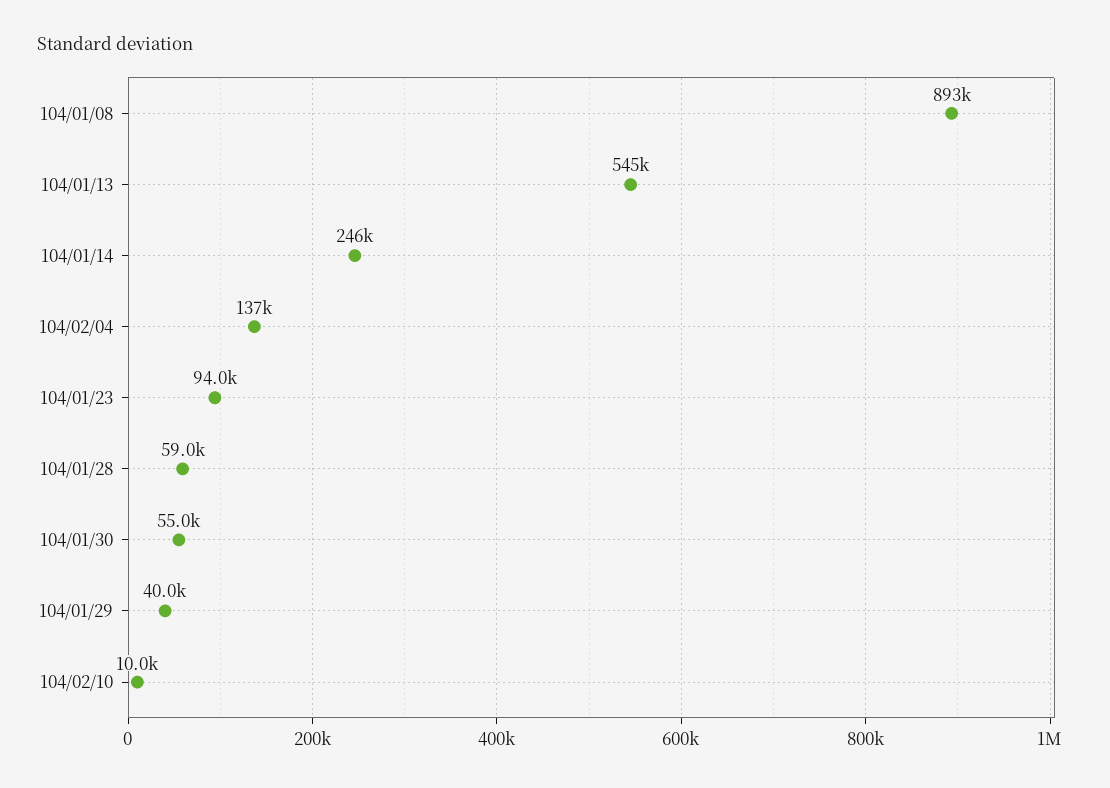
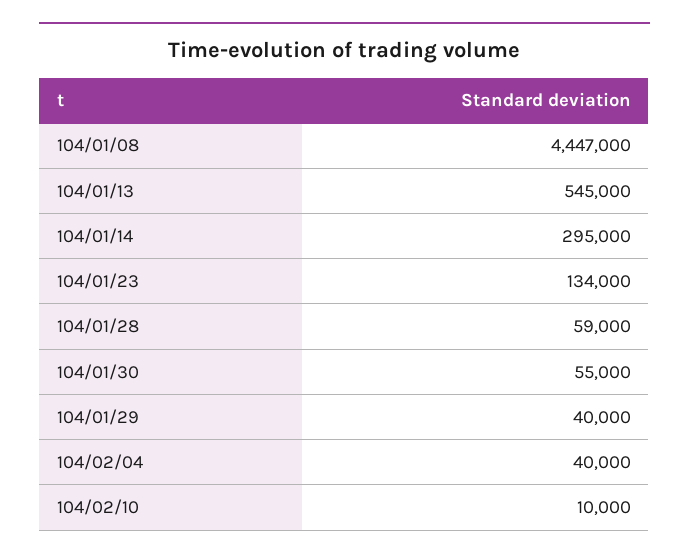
104/01/08: 893000 -> 4447000
104/01/14: 246000 -> 295000
104/02/04: 137000 -> 40000
104/01/23: 94000 -> 134000

